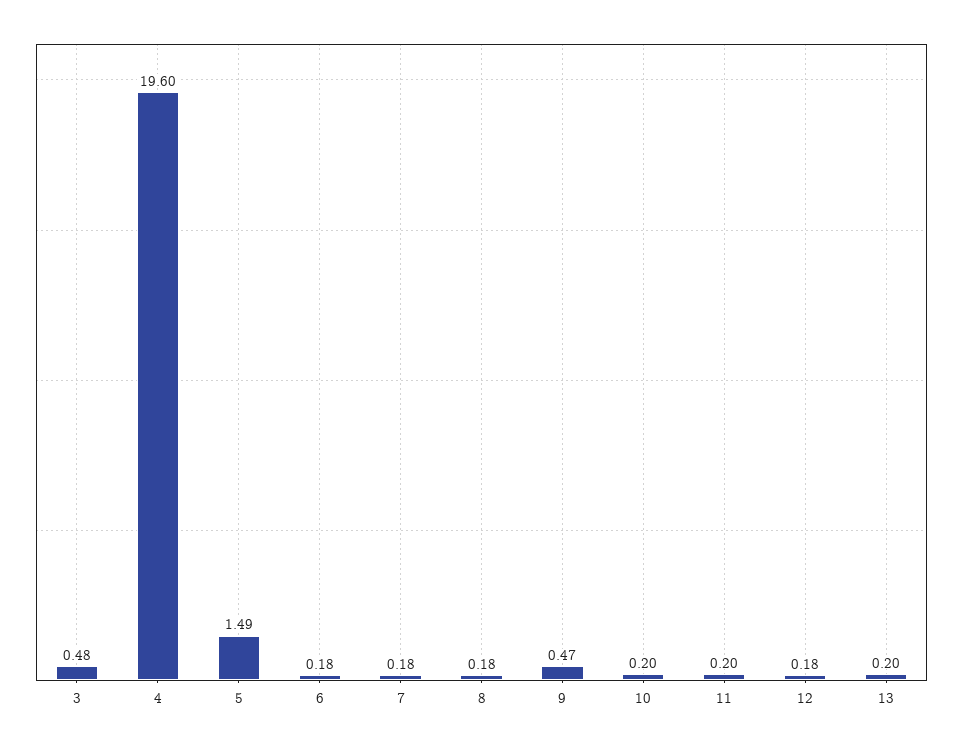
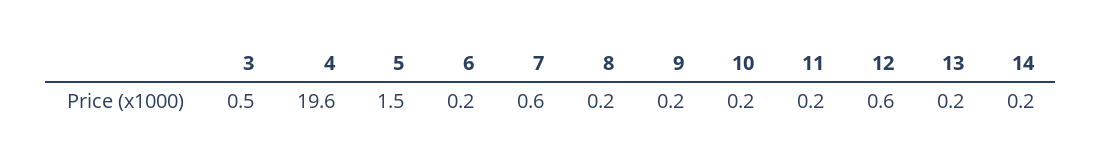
7: 0.18 -> 0.6
9: 0.47 -> 0.2
12: 0.18 -> 0.6
14: none -> 0.2

